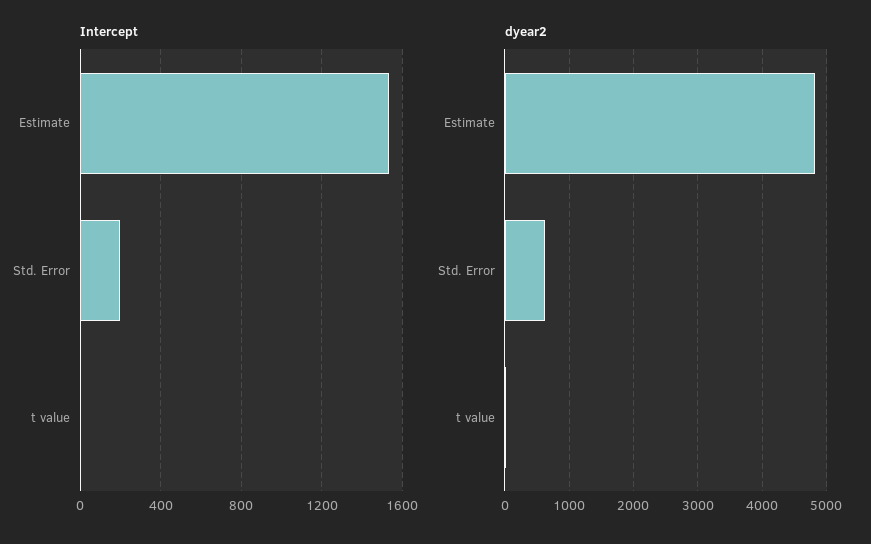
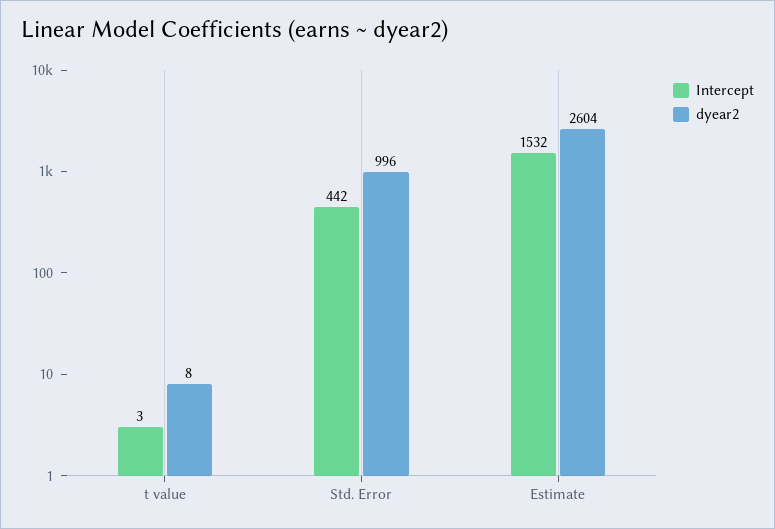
Intercept, Std. Error: 200 -> 442
dyear2, Estimate: 4800 -> 2604
dyear2, Std. Error: 600 -> 996

